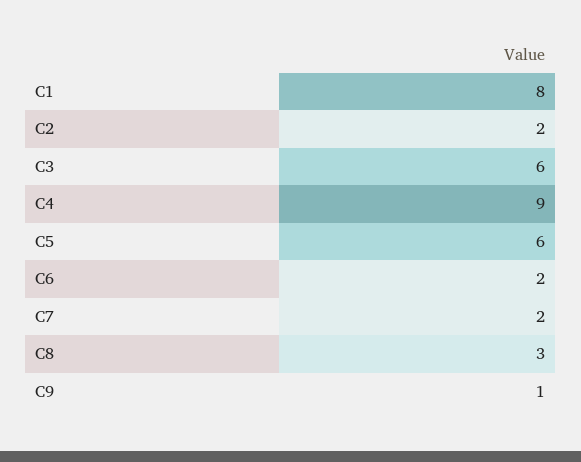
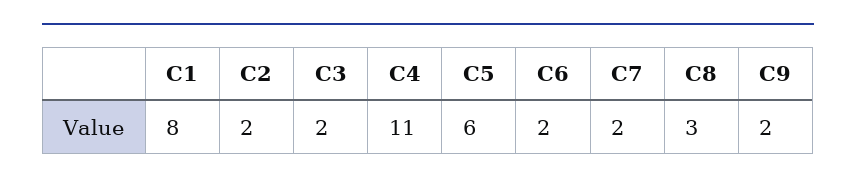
C3: 6 -> 2
C4: 9 -> 11
C9: 1 -> 2

